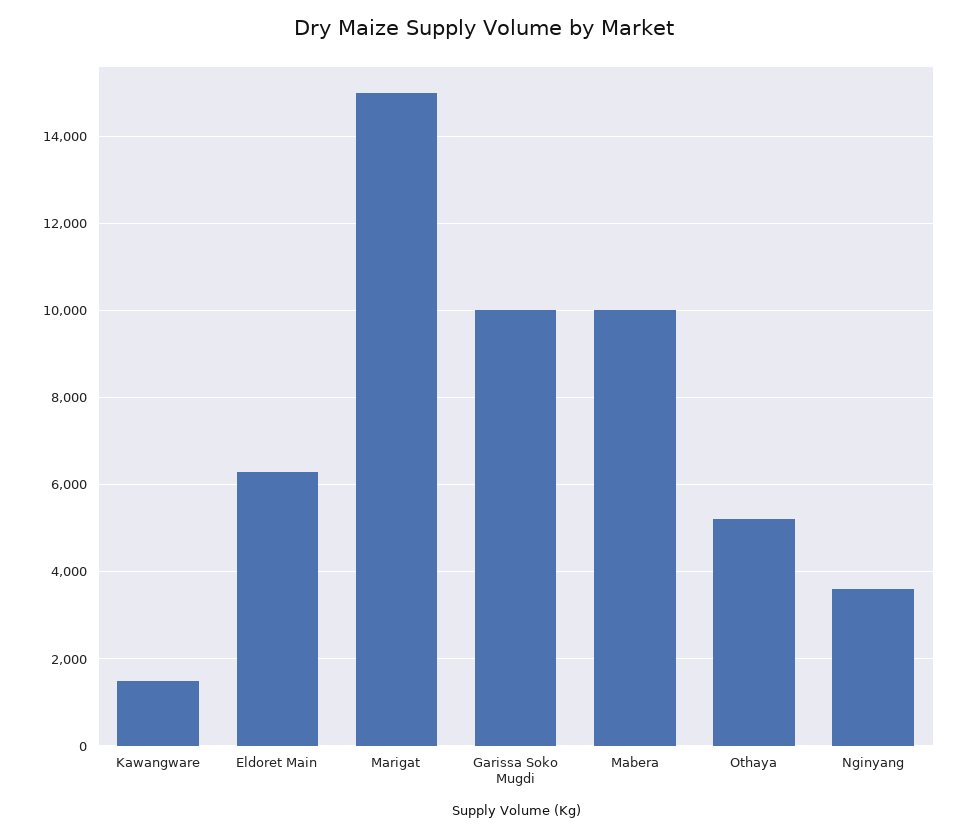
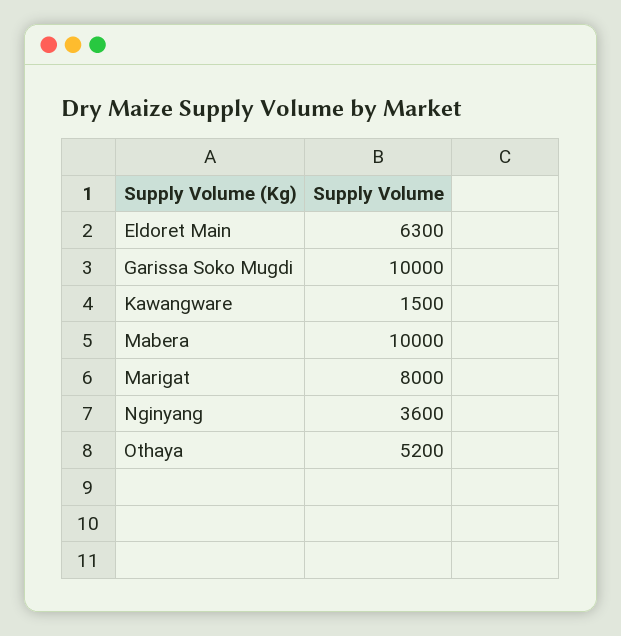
Marigat: 15000 -> 8000

